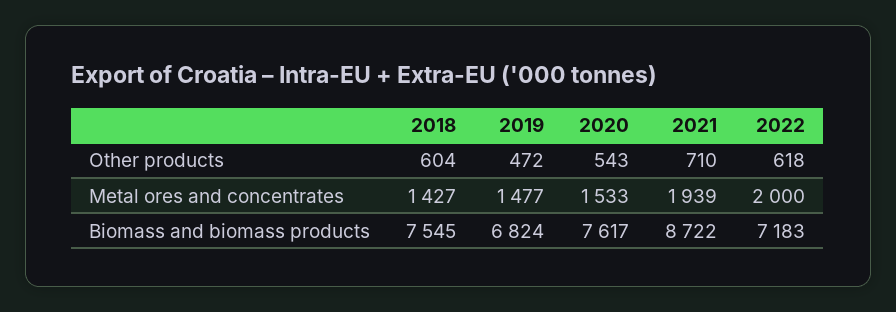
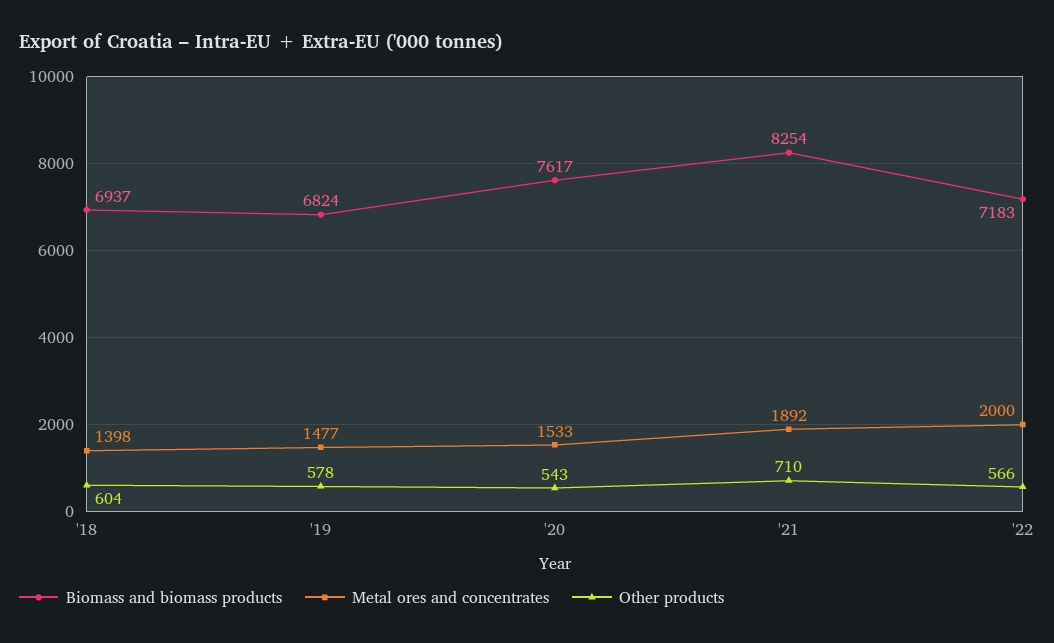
Other products, 2019: 472 -> 578
Other products, 2022: 618 -> 566
Metal ores and concentrates, 2018: 1427 -> 1398
Metal ores and concentrates, 2021: 1939 -> 1892
Biomass and biomass products, 2018: 7545 -> 6937
Biomass and biomass products, 2021: 8722 -> 8254

